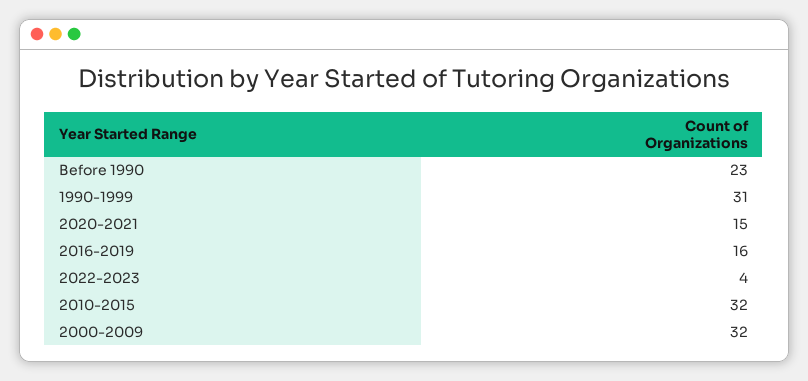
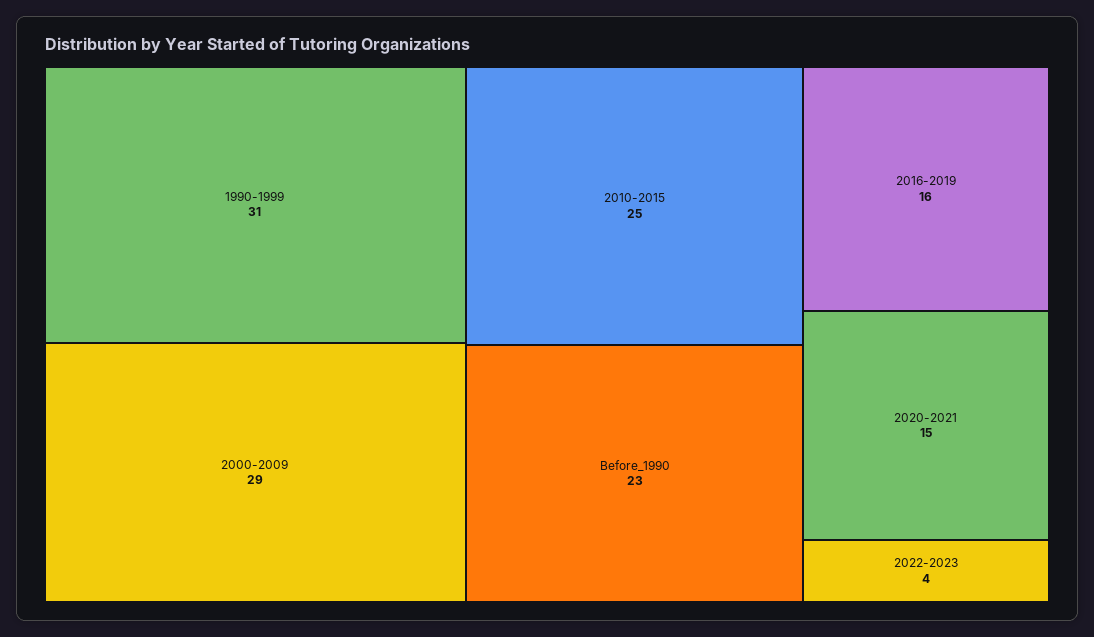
2010-2015: 32 -> 25
2000-2009: 32 -> 29

